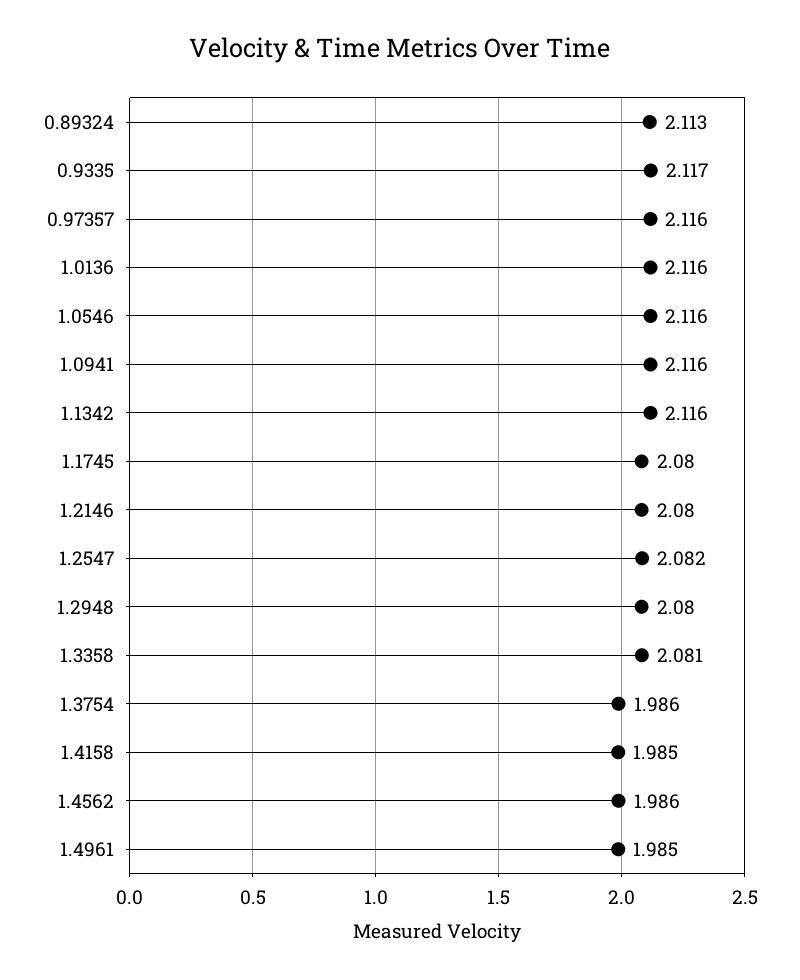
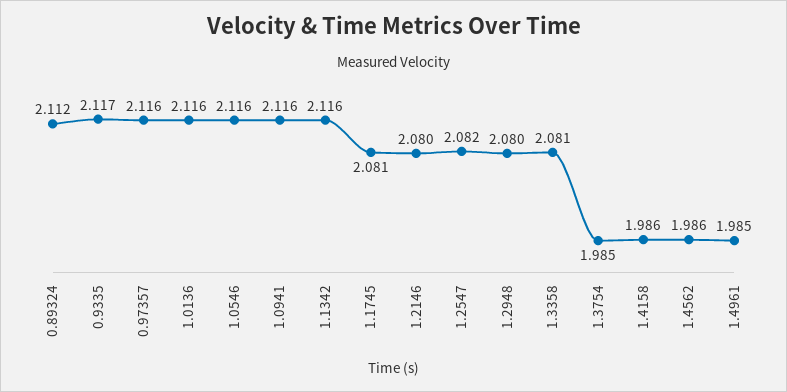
0.89324: 2.113 -> 2.112
1.1745: 2.08 -> 2.081
1.3754: 1.986 -> 1.985
1.4158: 1.985 -> 1.986

